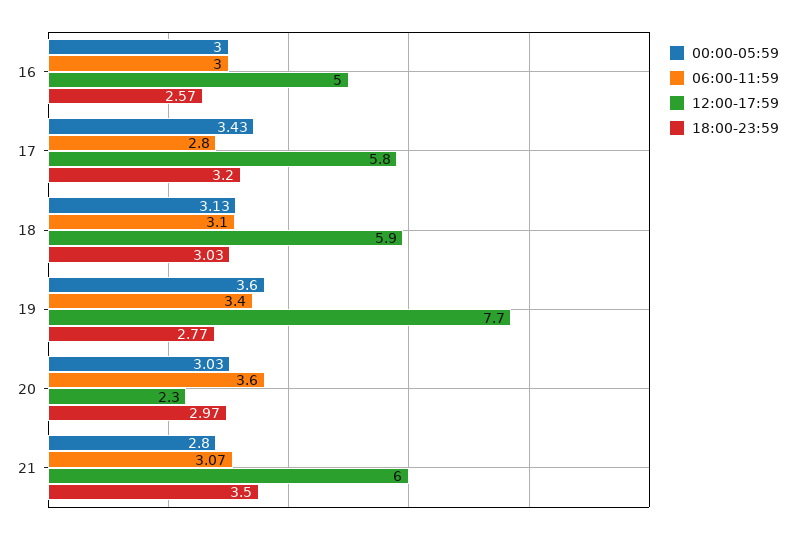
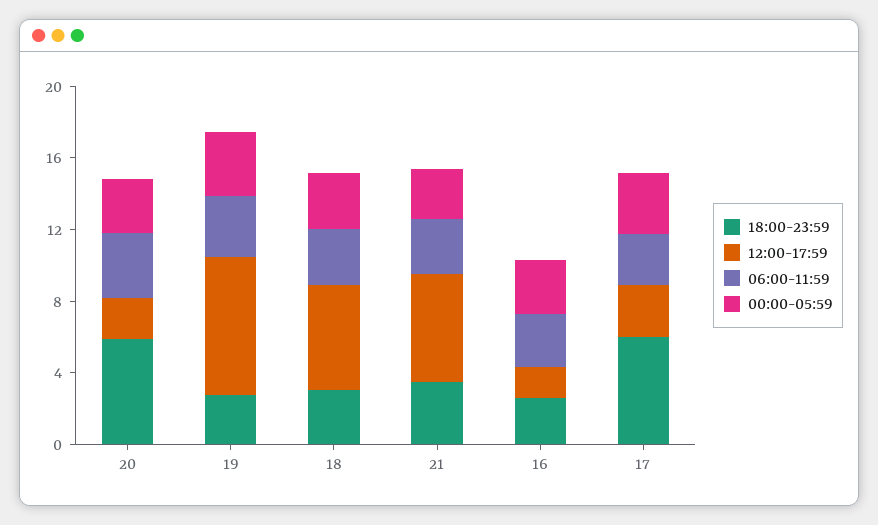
12:00-17:59, 16: 5 -> 2
12:00-17:59, 17: 5.8 -> 3
18:00-23:59, 17: 3.2 -> 6
18:00-23:59, 20: 2.97 -> 6

